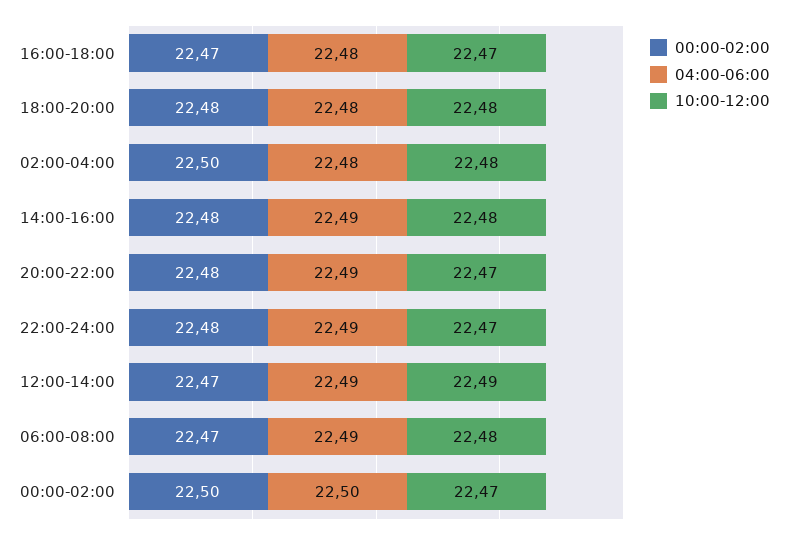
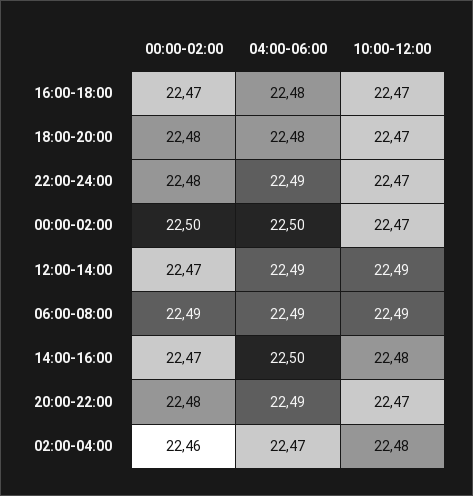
10:00-12:00, 18:00-20:00: 22.48 -> 22.47
00:00-02:00, 02:00-04:00: 22.5 -> 22.46
04:00-06:00, 02:00-04:00: 22.48 -> 22.47
00:00-02:00, 14:00-16:00: 22.48 -> 22.47
04:00-06:00, 14:00-16:00: 22.49 -> 22.5
00:00-02:00, 06:00-08:00: 22.47 -> 22.49
10:00-12:00, 06:00-08:00: 22.48 -> 22.49

